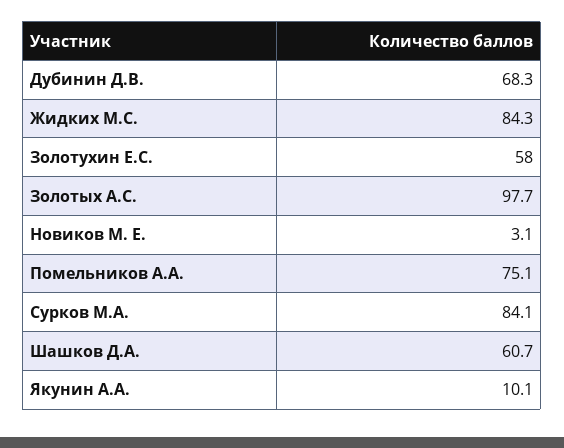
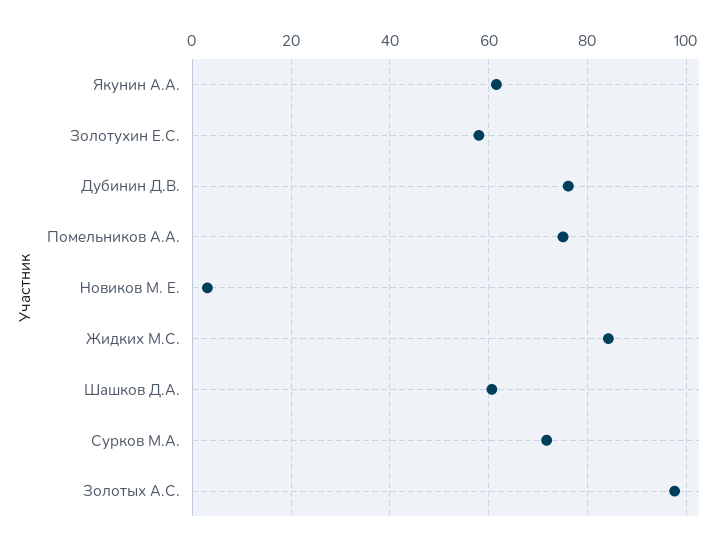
Дубинин Д.В.: 68.3 -> 76
Сурков М.А.: 84.1 -> 72
Якунин А.А.: 10.1 -> 62

